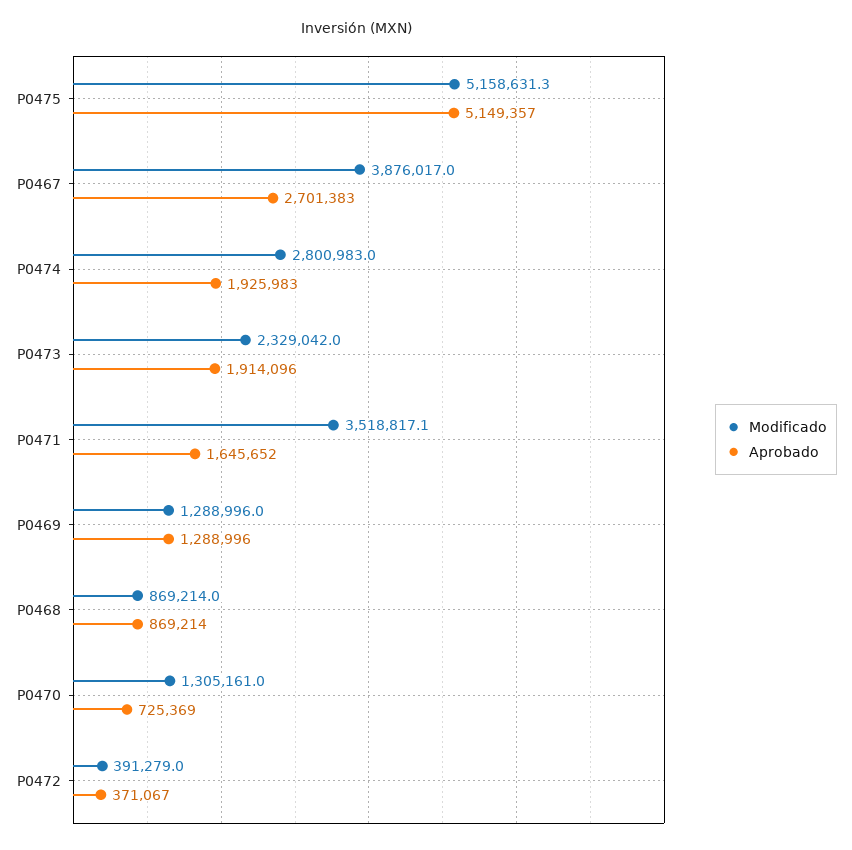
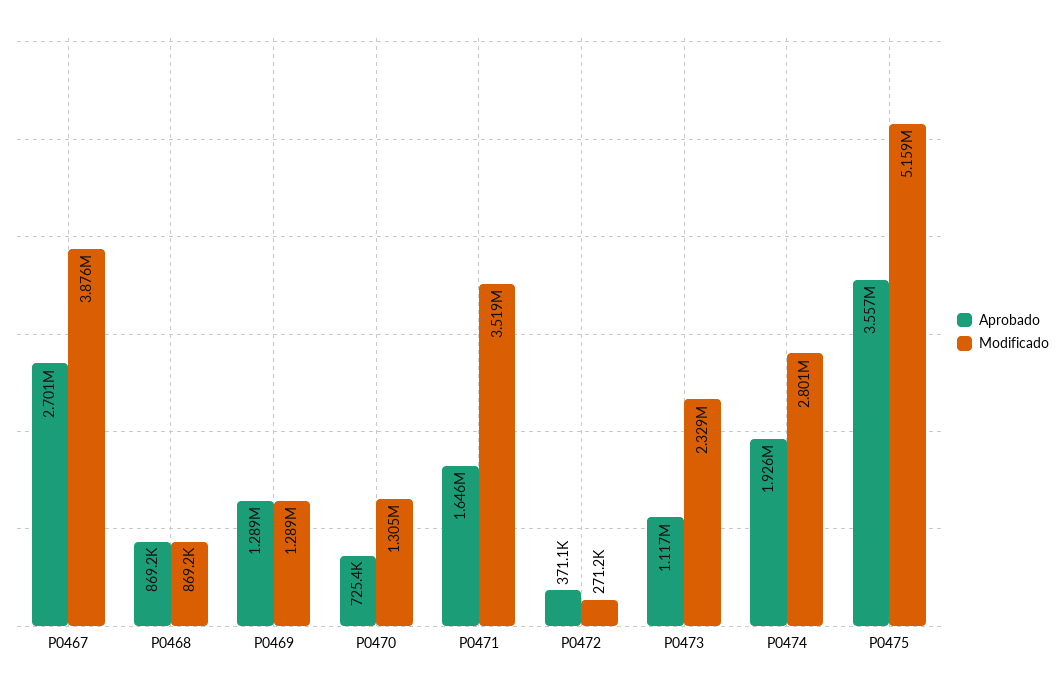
Aprobado, P0475: 5149357 -> 3557000
Aprobado, P0473: 1914096 -> 1117000
Modificado, P0472: 391279 -> 271200

